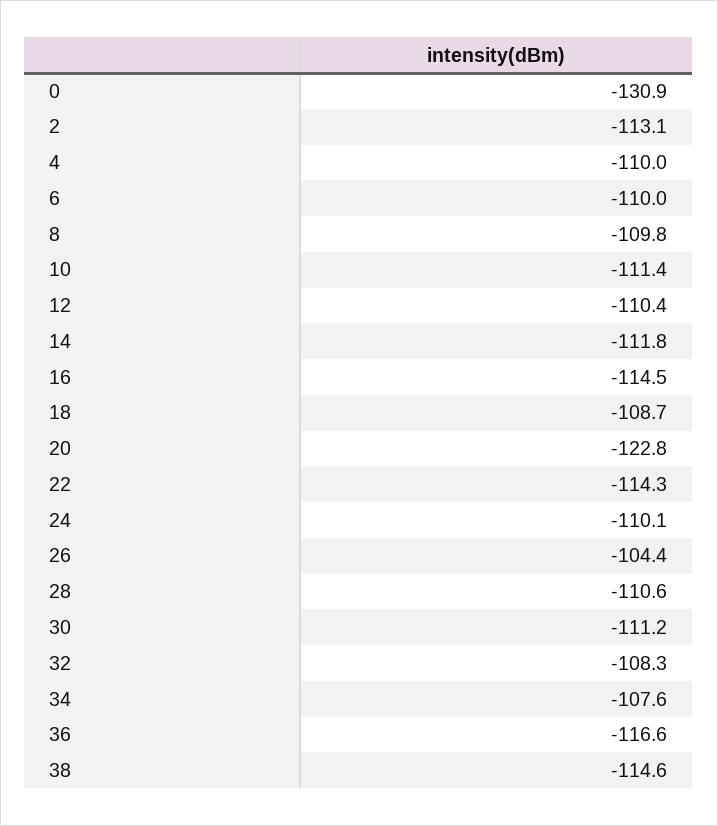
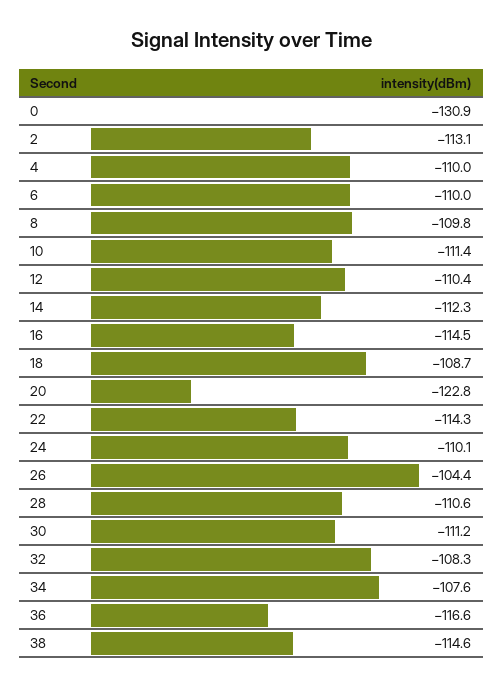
14: -111.8 -> -112.3

